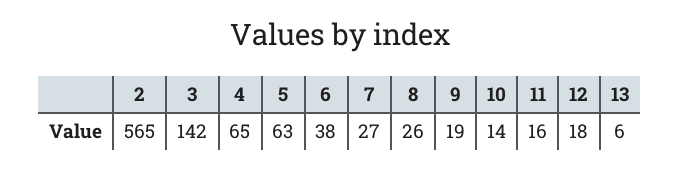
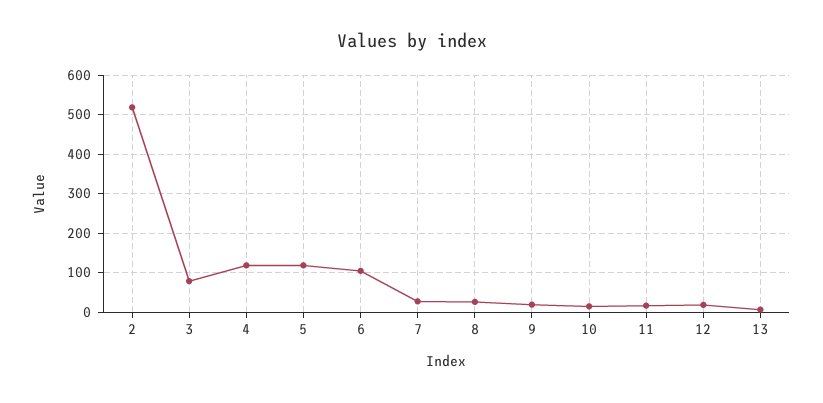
2: 565 -> 520
3: 142 -> 80
4: 65 -> 120
5: 63 -> 120
6: 38 -> 100

